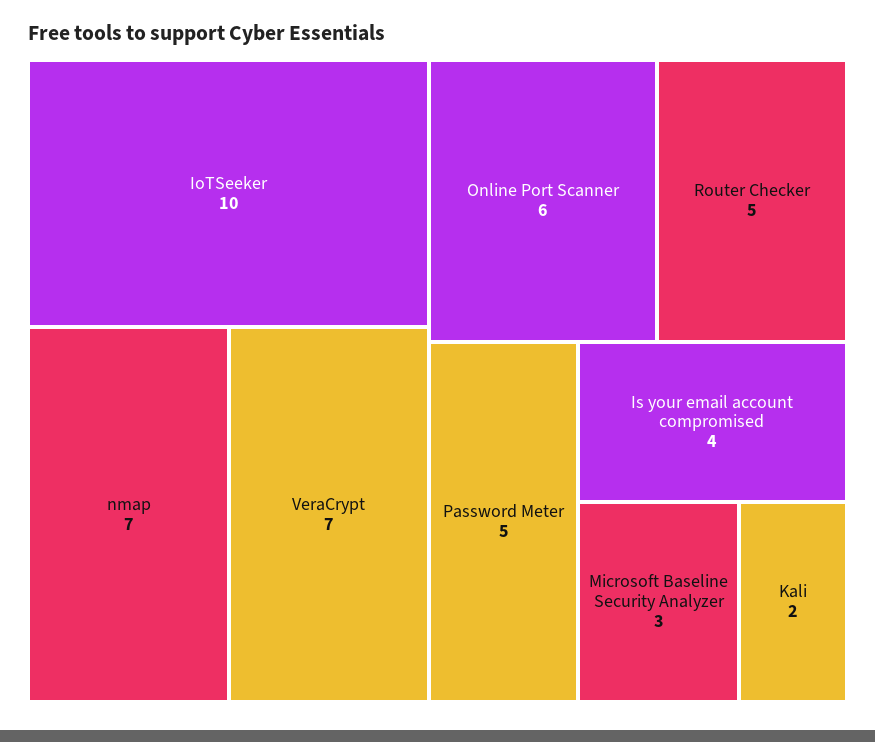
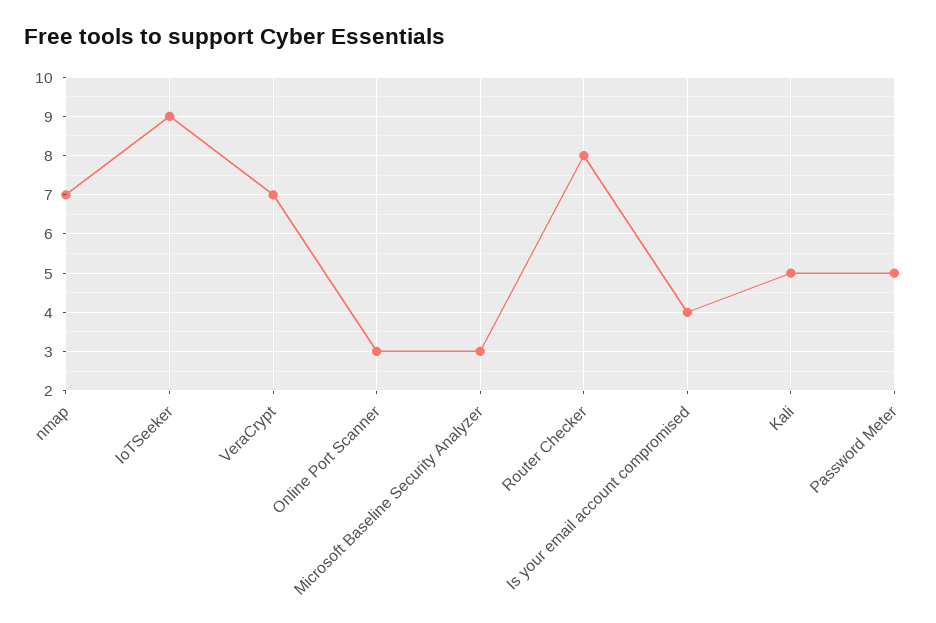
IoTSeeker: 10 -> 9
Online Port Scanner: 6 -> 3
Router Checker: 5 -> 8
Kali: 2 -> 5

